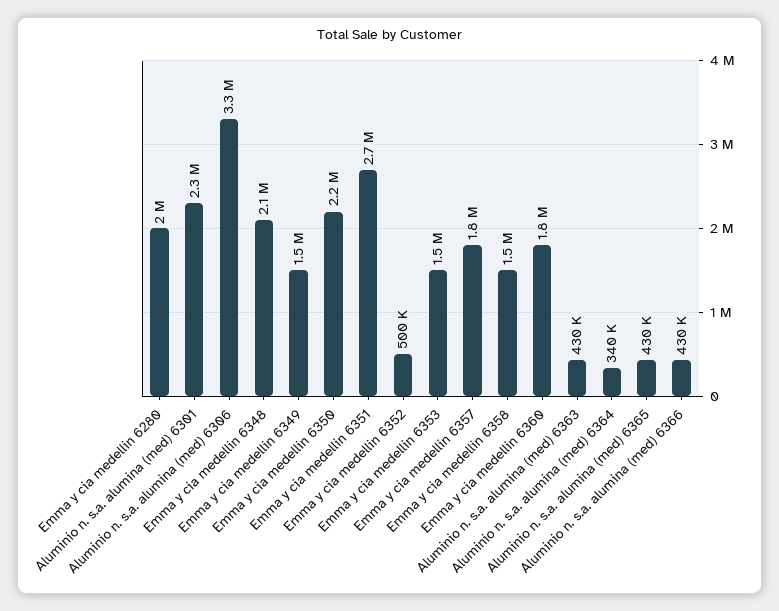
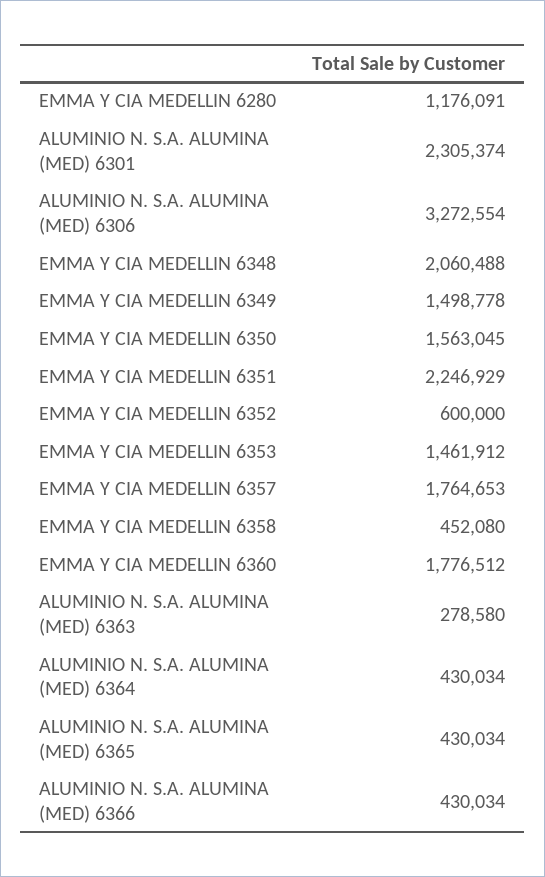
Emma y cia medellin 6280: 2000000 -> 1176091
Emma y cia medellin 6350: 2200000 -> 1563045
Emma y cia medellin 6351: 2700000 -> 2246929
Emma y cia medellin 6352: 500000 -> 600000
Emma y cia medellin 6358: 1500000 -> 452080
Aluminio n. s.a. alumina (med) 6363: 430000 -> 278580
Aluminio n. s.a. alumina (med) 6364: 340000 -> 430034

